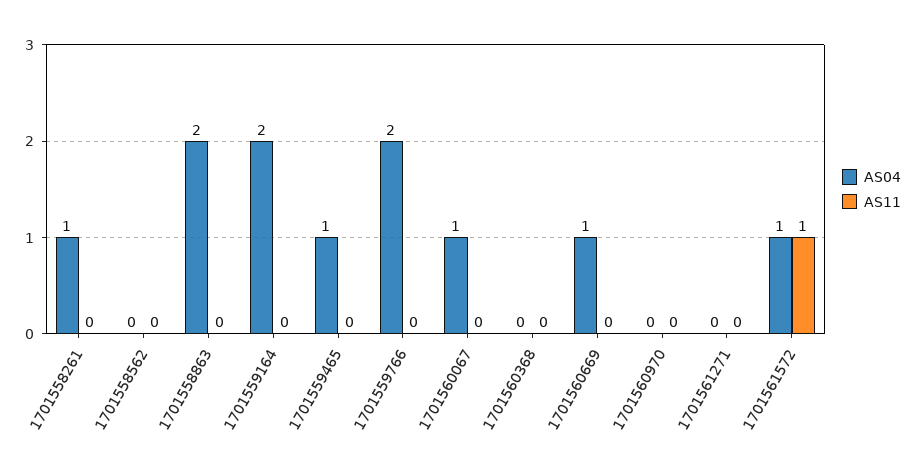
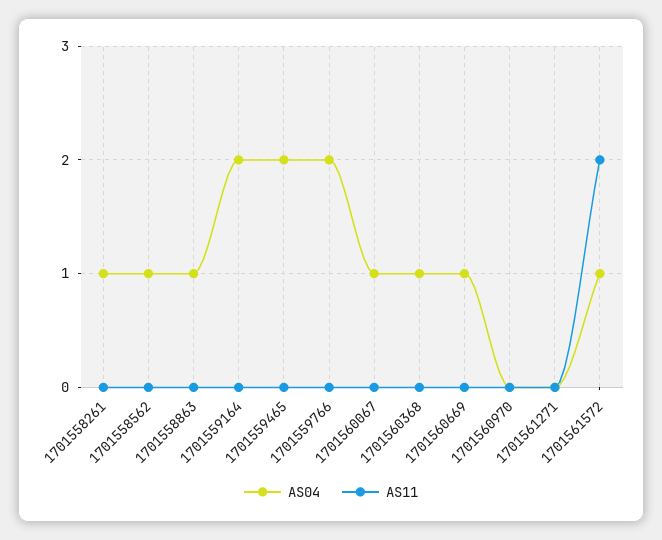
AS04, 1701558562: 0 -> 1
AS04, 1701558863: 2 -> 1
AS04, 1701559465: 1 -> 2
AS04, 1701560368: 0 -> 1
AS11, 1701561572: 1 -> 2

